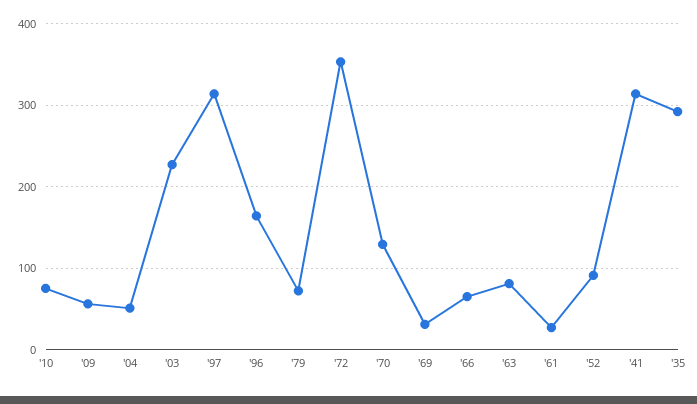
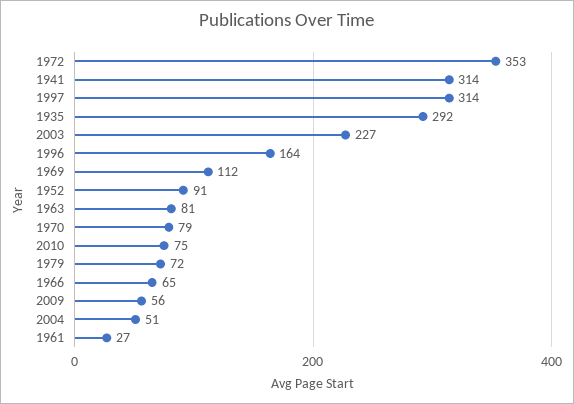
'70: 130 -> 79
'69: 30 -> 112

